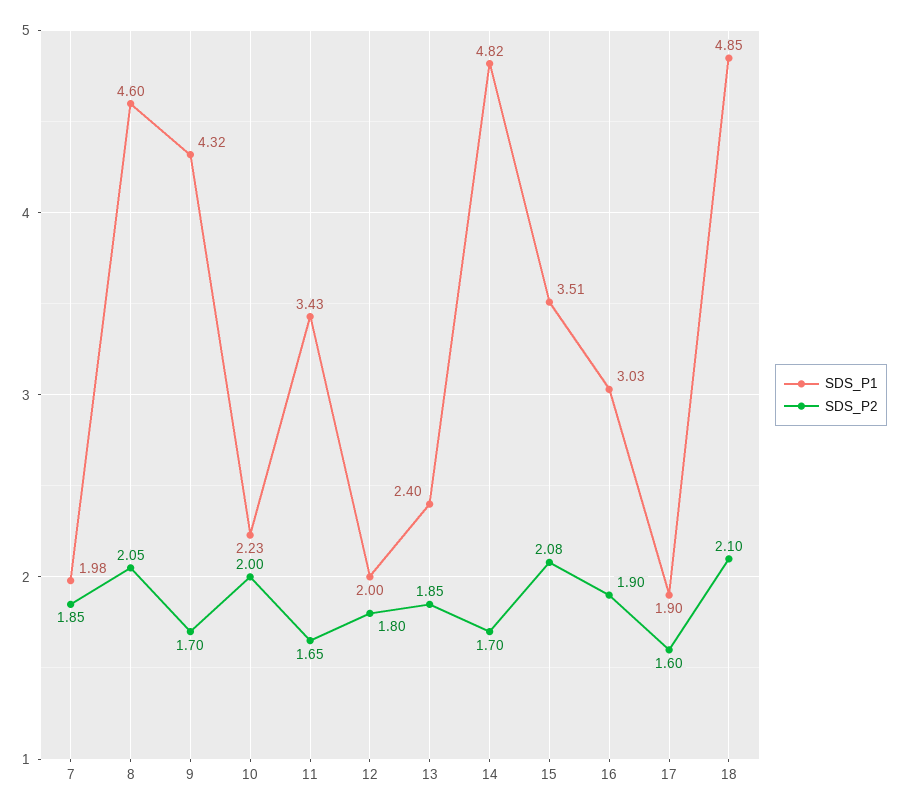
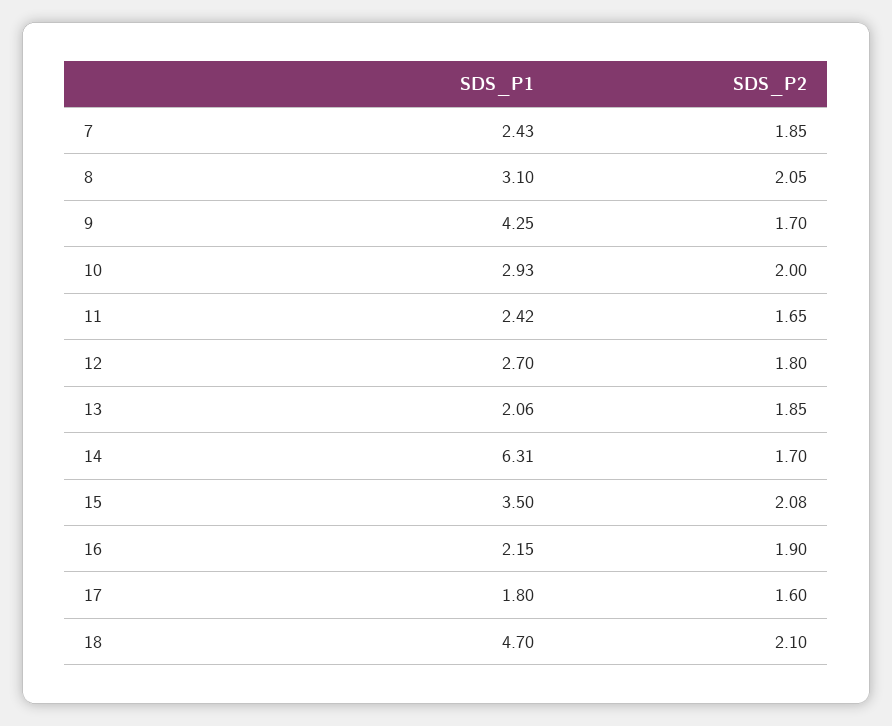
SDS_P1, 7: 1.98 -> 2.43
SDS_P1, 8: 4.6 -> 3.1
SDS_P1, 9: 4.32 -> 4.25
SDS_P1, 10: 2.23 -> 2.93
SDS_P1, 11: 3.43 -> 2.42
SDS_P1, 12: 2 -> 2.7
SDS_P1, 13: 2.4 -> 2.06
SDS_P1, 14: 4.82 -> 6.31
SDS_P1, 15: 3.51 -> 3.5
SDS_P1, 16: 3.03 -> 2.15
SDS_P1, 17: 1.9 -> 1.8
SDS_P1, 18: 4.85 -> 4.7

